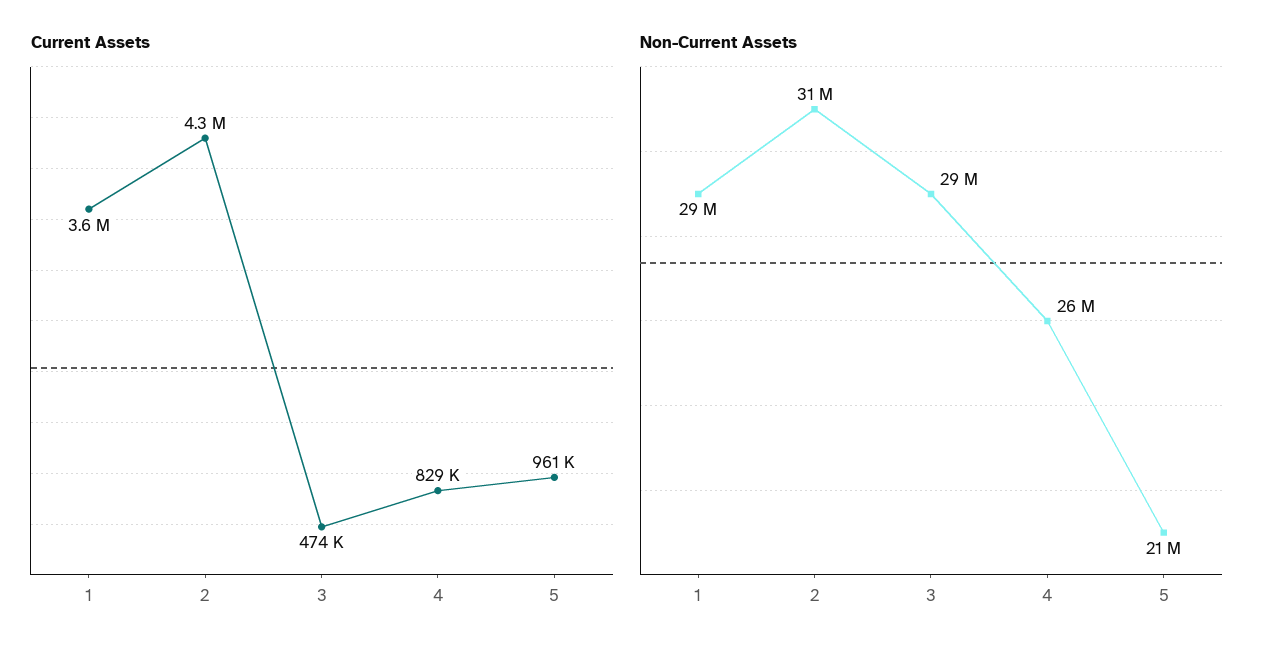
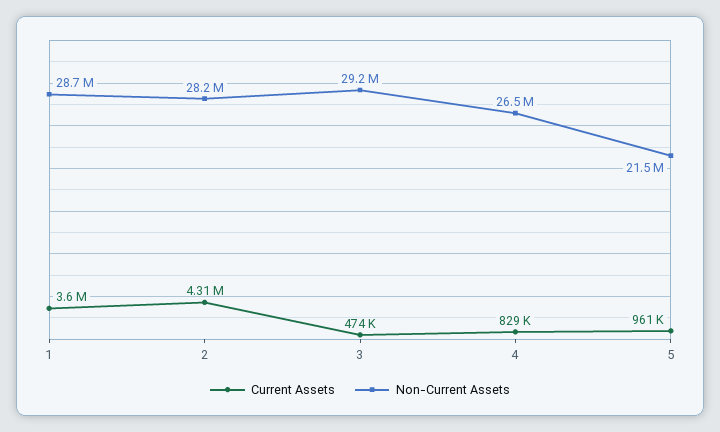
Non-Current Assets, 2: 31000000 -> 28200000

